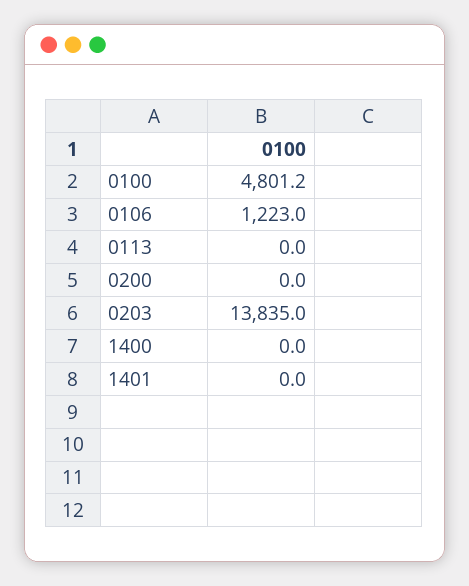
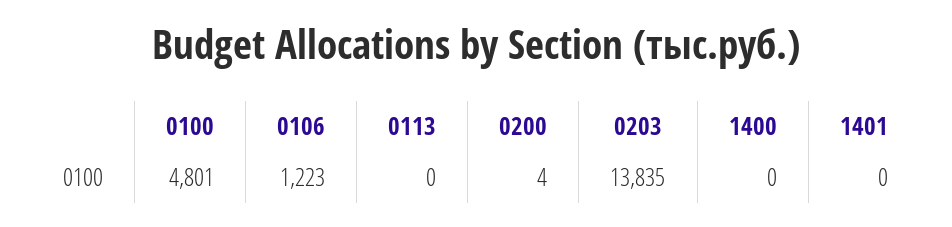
0200: 0 -> 4

